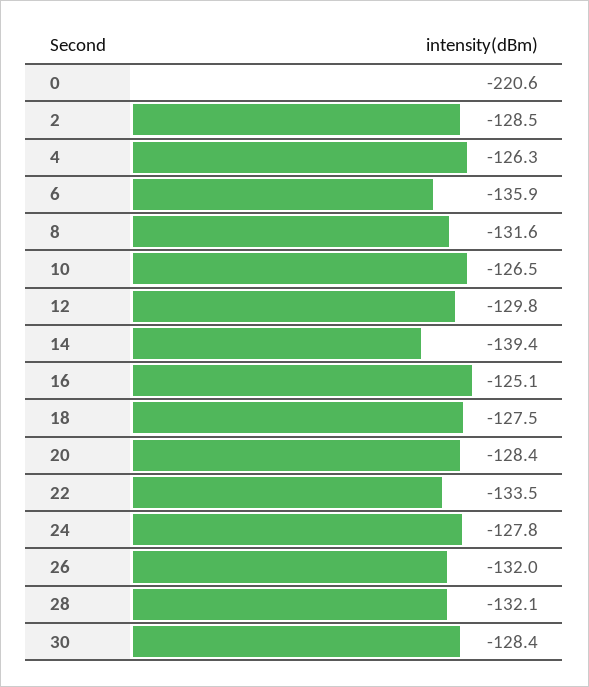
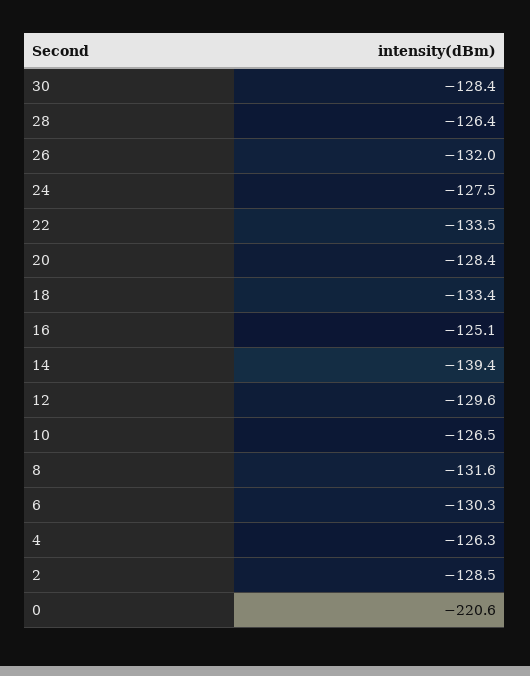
6: -135.9 -> -130.3
12: -129.8 -> -129.6
18: -127.5 -> -133.4
24: -127.8 -> -127.5
28: -132.1 -> -126.4

